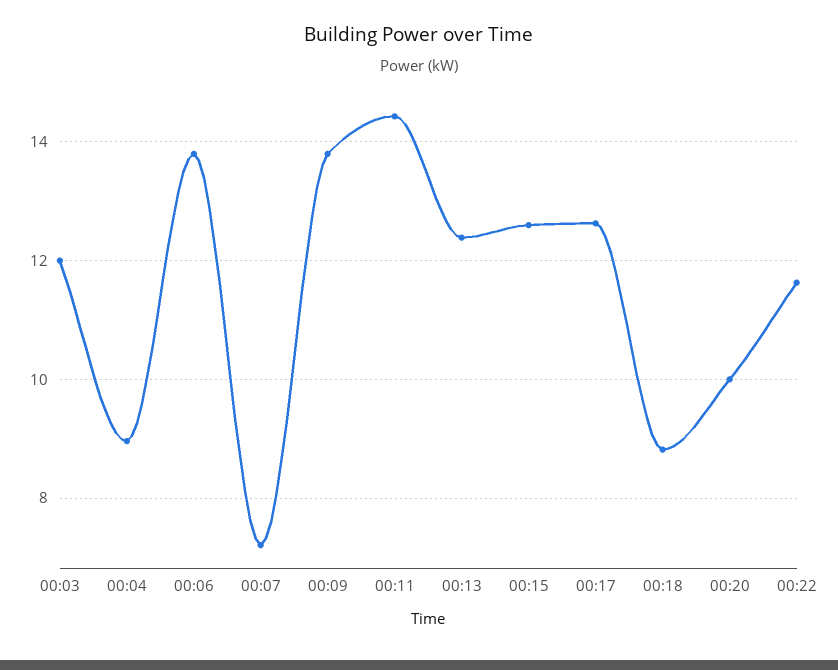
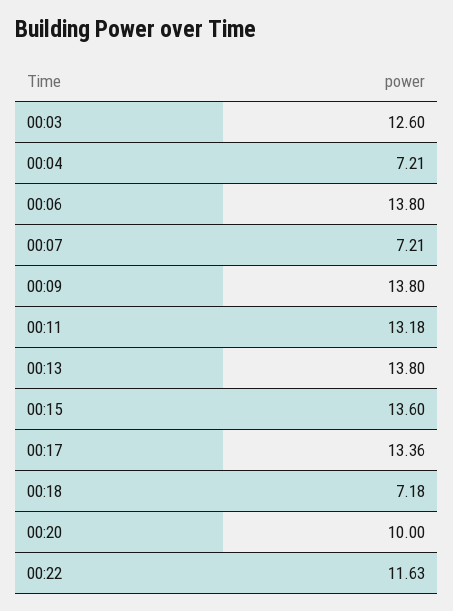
00:03: 12 -> 12.6
00:04: 9 -> 7.21
00:11: 14.4 -> 13.18
00:13: 12.4 -> 13.8
00:15: 12.6 -> 13.6
00:17: 12.6 -> 13.36
00:18: 8.8 -> 7.18

